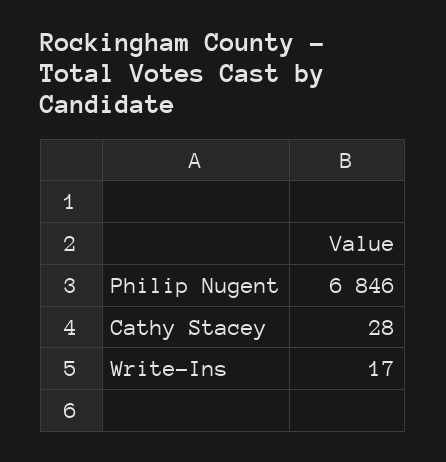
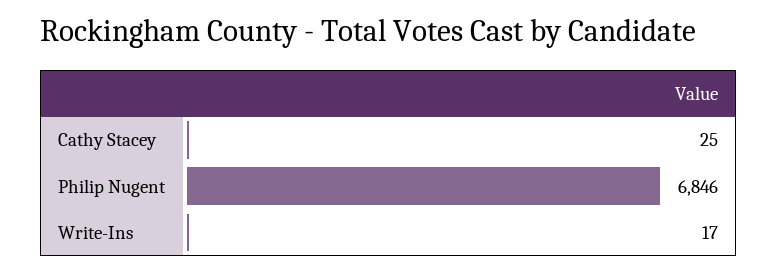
Cathy Stacey: 28 -> 25

